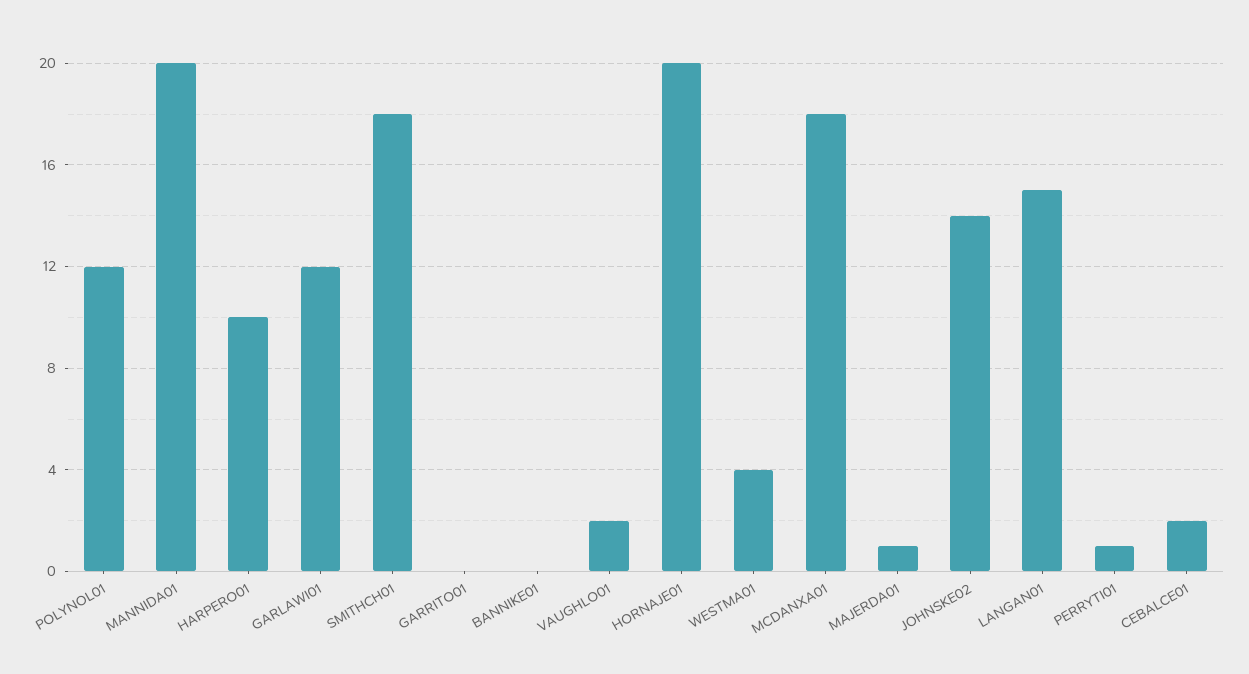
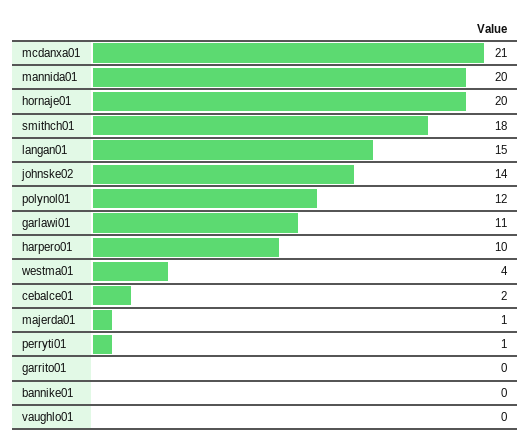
GARLAWI01: 12 -> 11
VAUGHLO01: 2 -> 0
MCDANXA01: 18 -> 21

